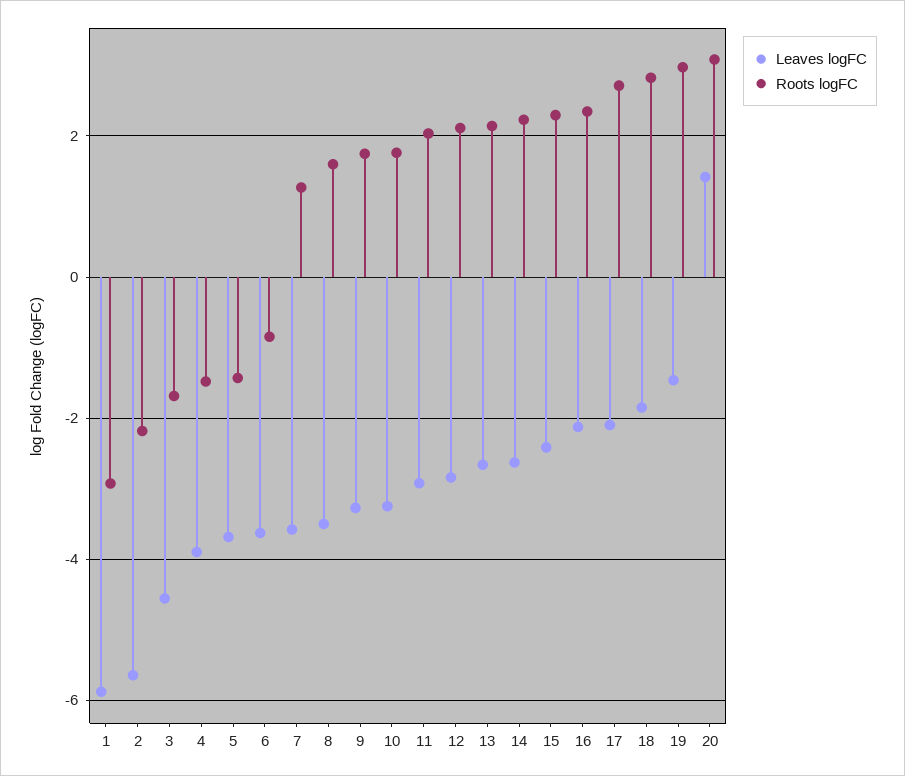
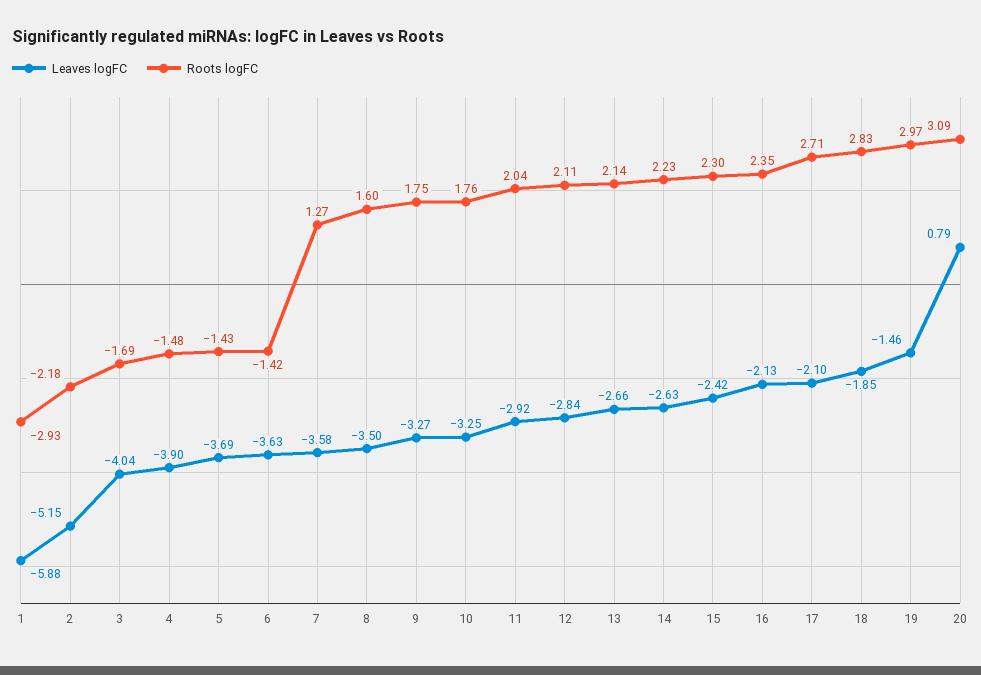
Leaves logFC, 2: -5.6 -> -5.15
Leaves logFC, 3: -4.6 -> -4.04
Roots logFC, 6: -0.8 -> -1.42
Leaves logFC, 20: 1.4 -> 0.79

